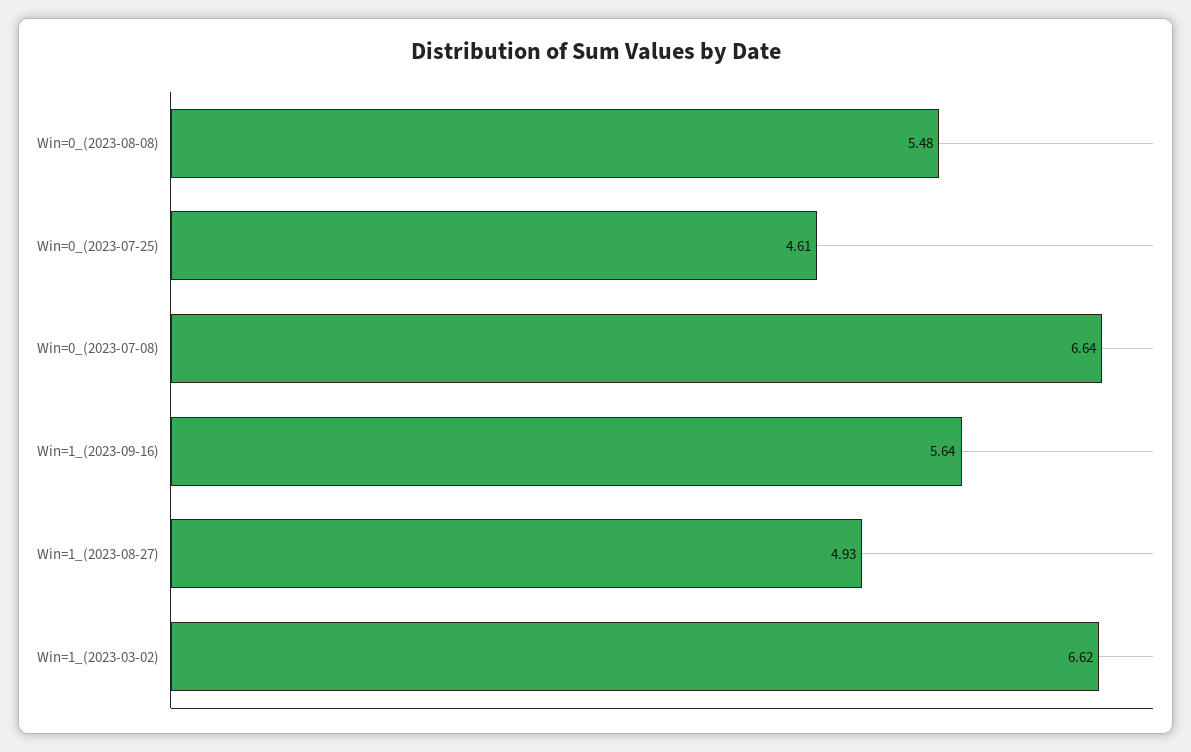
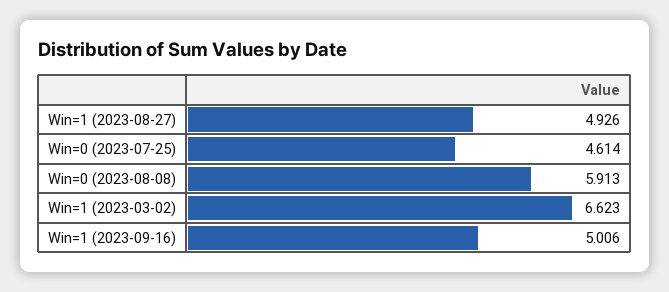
Win=0_(2023-08-08): 5.48 -> 5.913
Win=0_(2023-07-08): 6.64 -> none
Win=1_(2023-09-16): 5.64 -> 5.006

